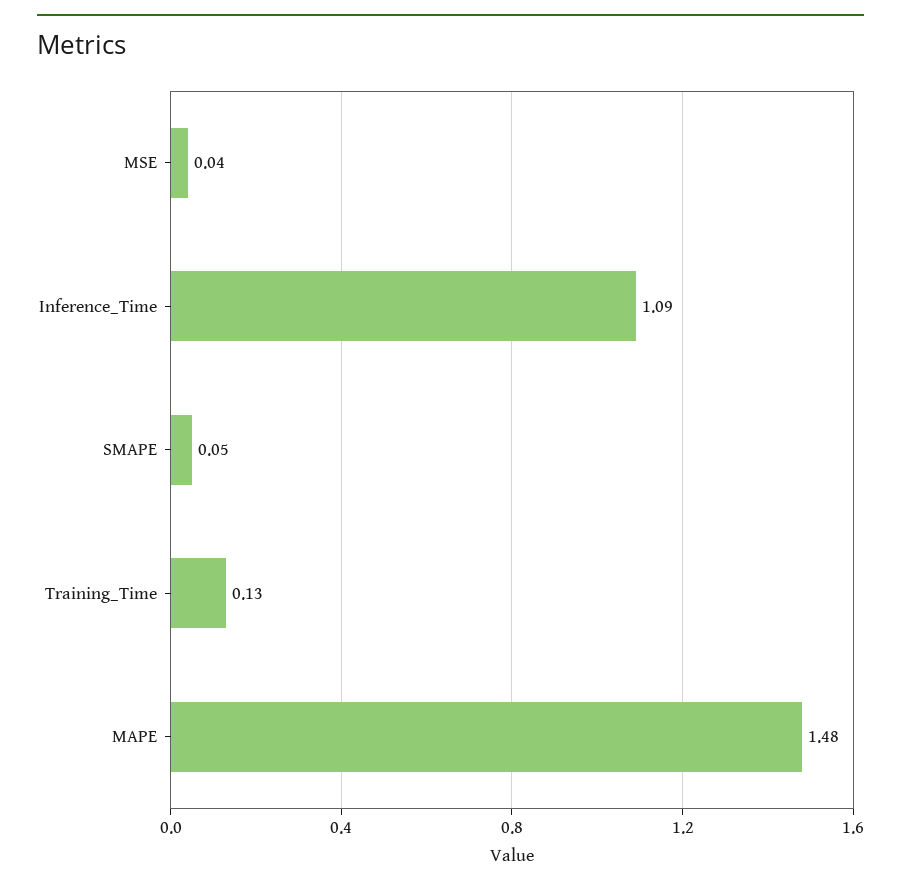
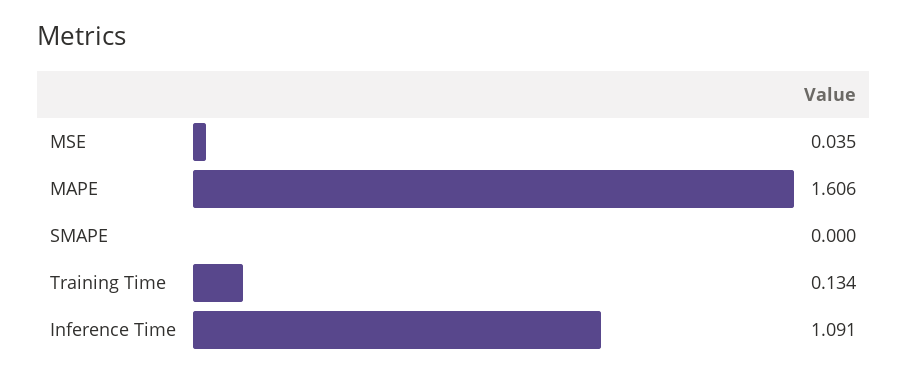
SMAPE: 0.05 -> 0
MAPE: 1.48 -> 1.606

